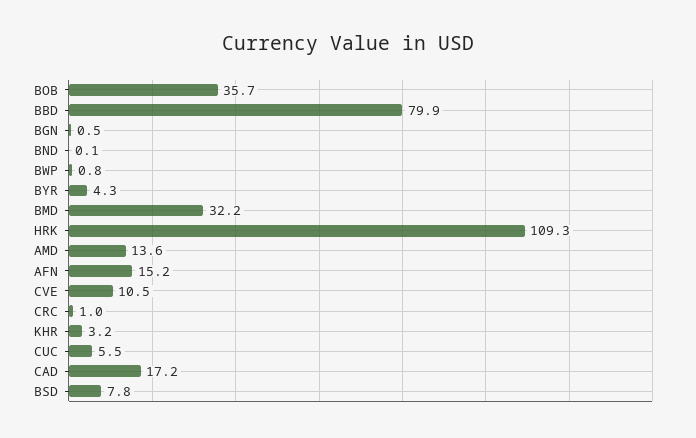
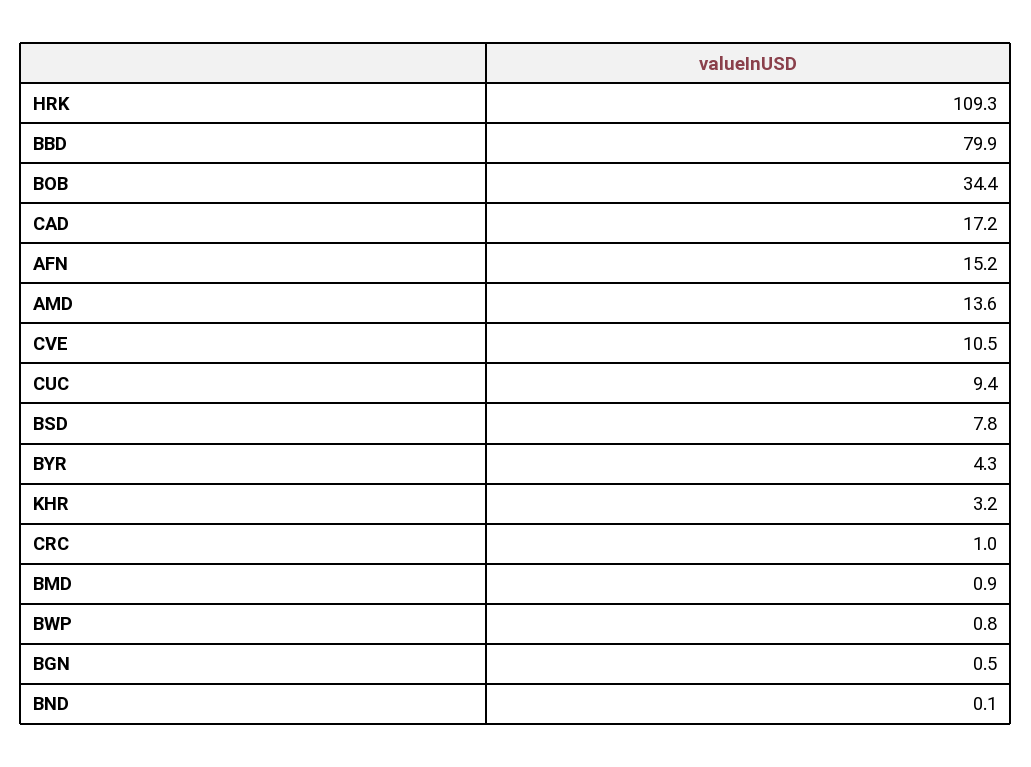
BOB: 35.7 -> 34.4
BMD: 32.2 -> 0.9
CUC: 5.5 -> 9.4

